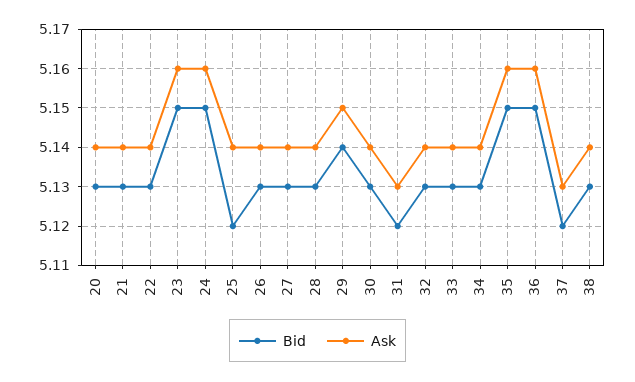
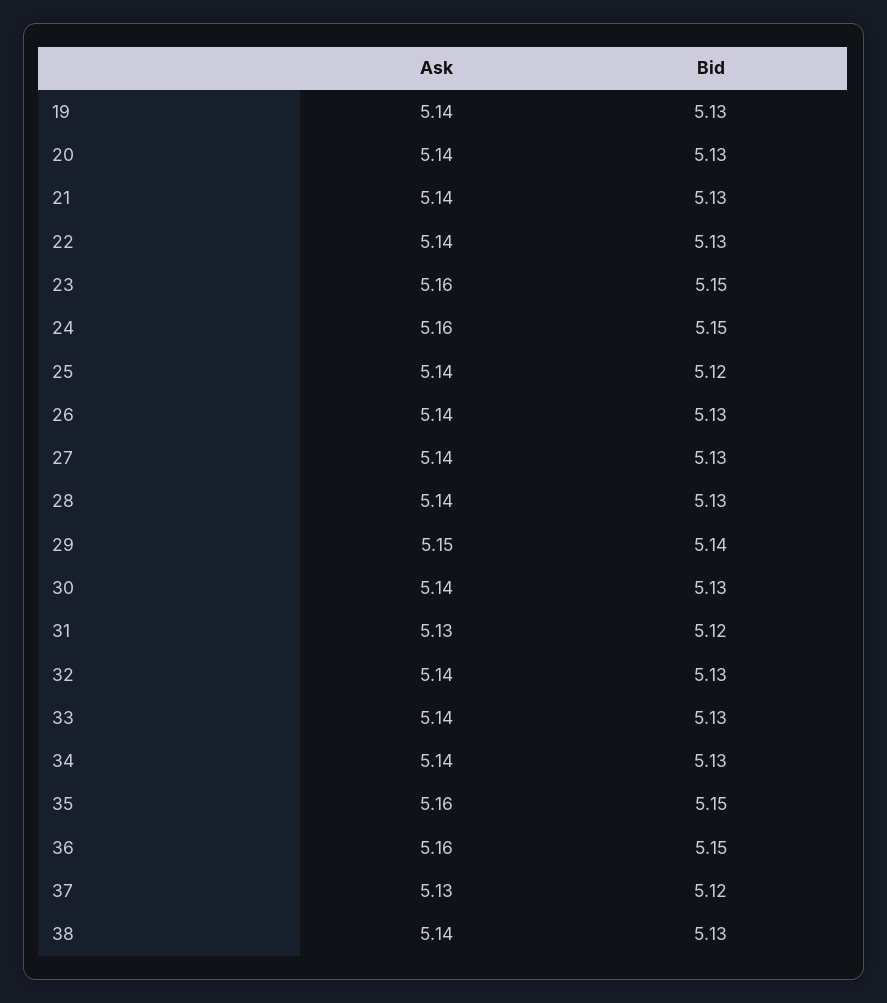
Ask, 19: none -> 5.14
Bid, 19: none -> 5.13

